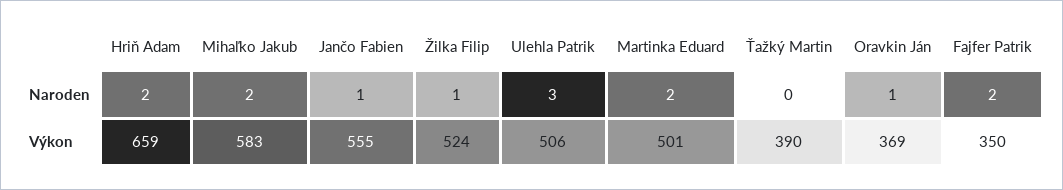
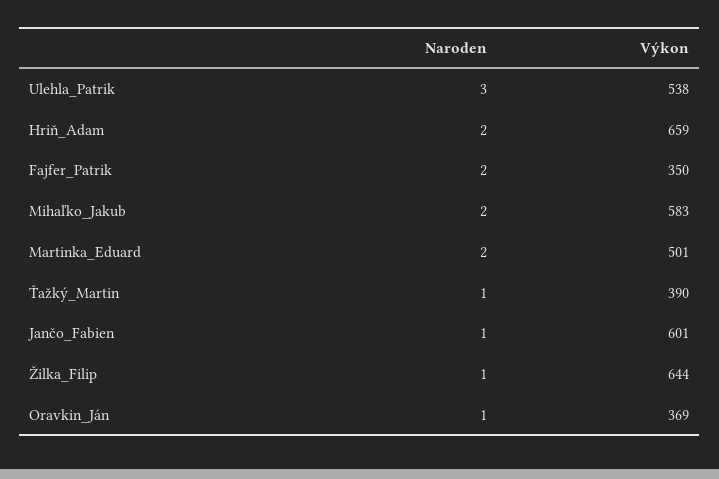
Ťažký Martin, Naroden: 0 -> 1
Jančo Fabien, Výkon: 555 -> 601
Žilka Filip, Výkon: 524 -> 644
Ulehla Patrik, Výkon: 506 -> 538

